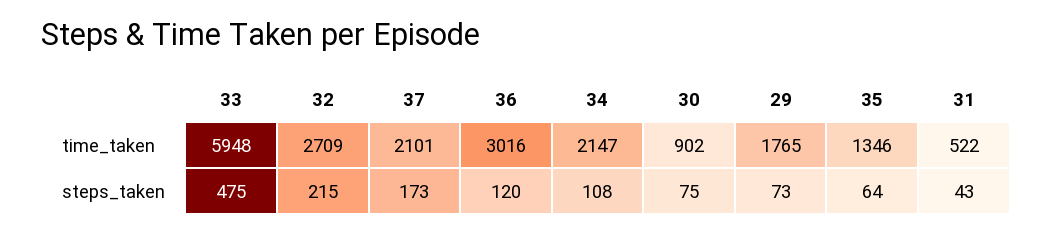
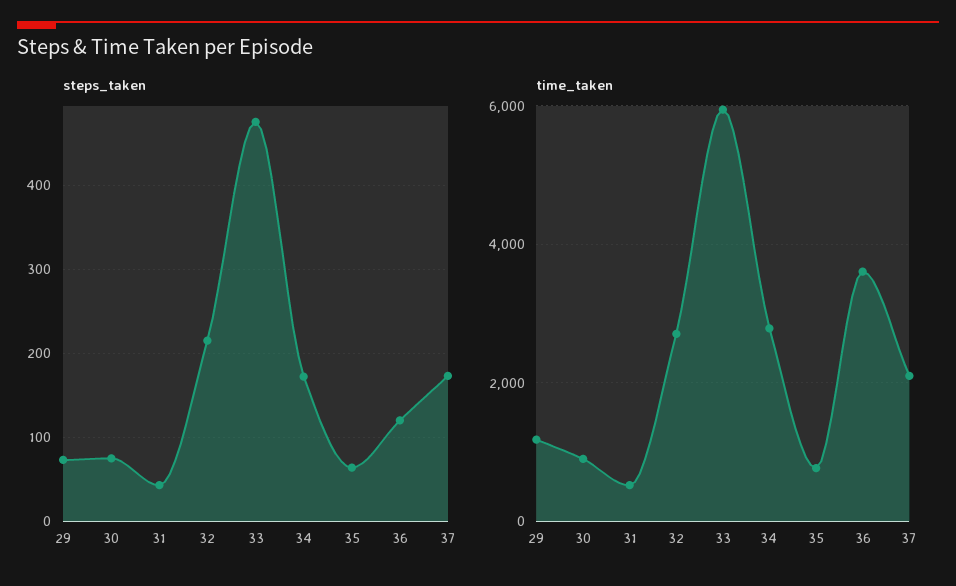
time_taken, 36: 3016 -> 3600
time_taken, 34: 2147 -> 2800
time_taken, 29: 1765 -> 1200
time_taken, 35: 1346 -> 800
steps_taken, 34: 108 -> 170

